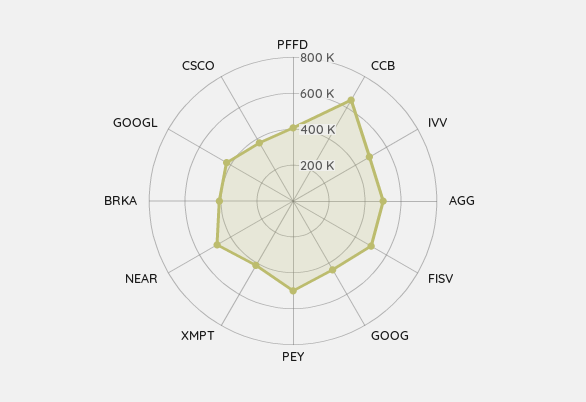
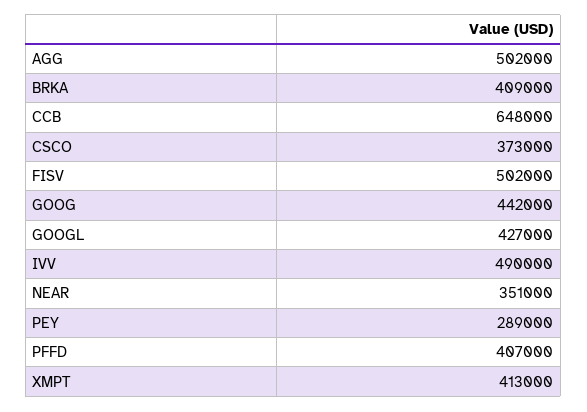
PEY: 500000 -> 289000
NEAR: 500000 -> 351000

